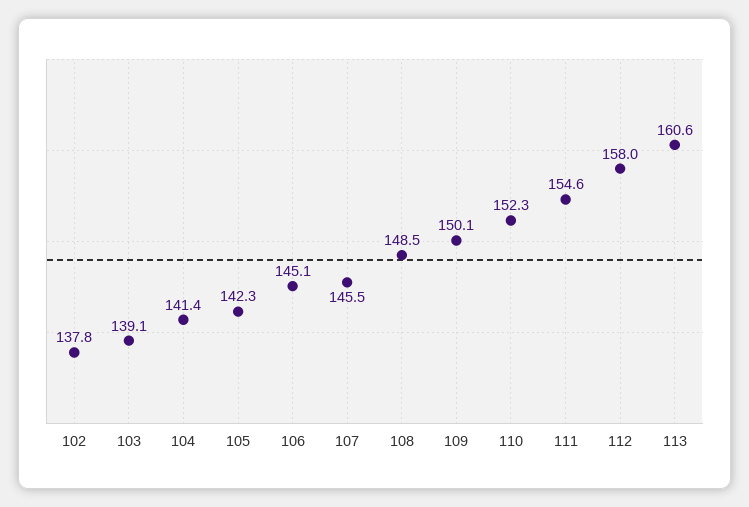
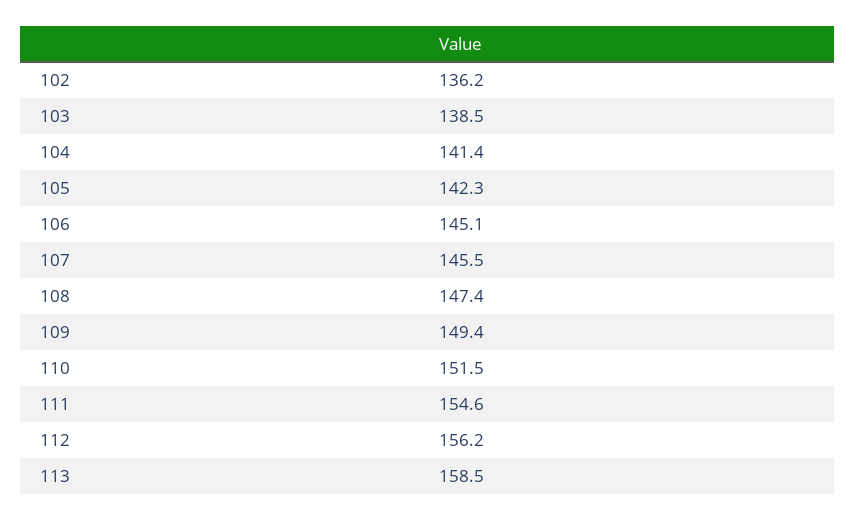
102: 137.8 -> 136.2
103: 139.1 -> 138.5
108: 148.5 -> 147.4
109: 150.1 -> 149.4
110: 152.3 -> 151.5
112: 158 -> 156.2
113: 160.6 -> 158.5

